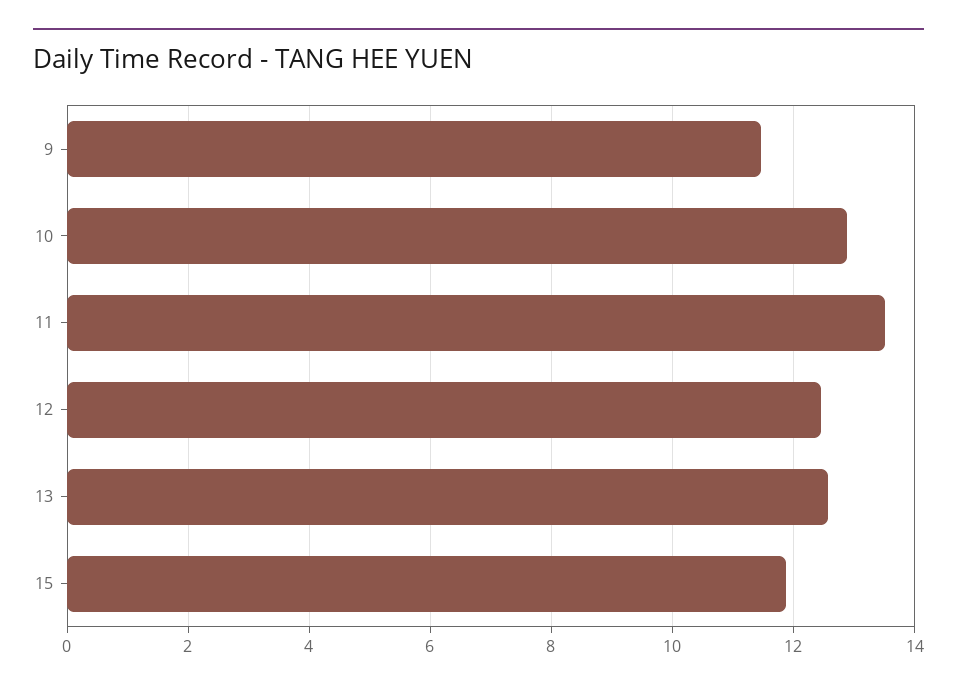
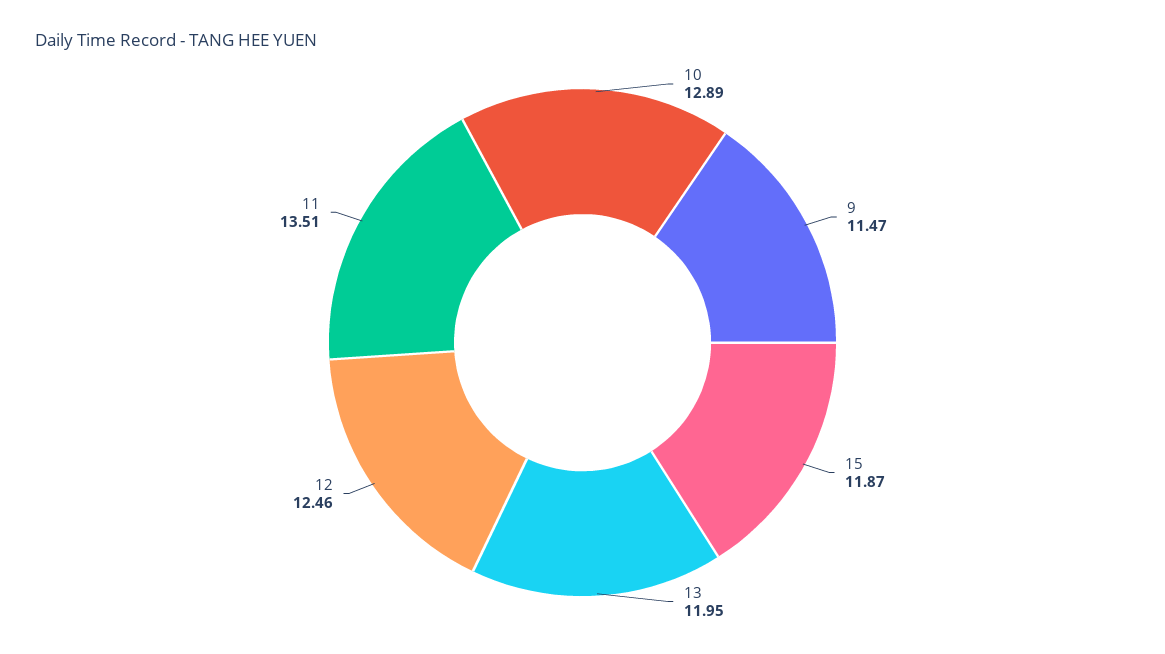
13: 12.6 -> 11.95

